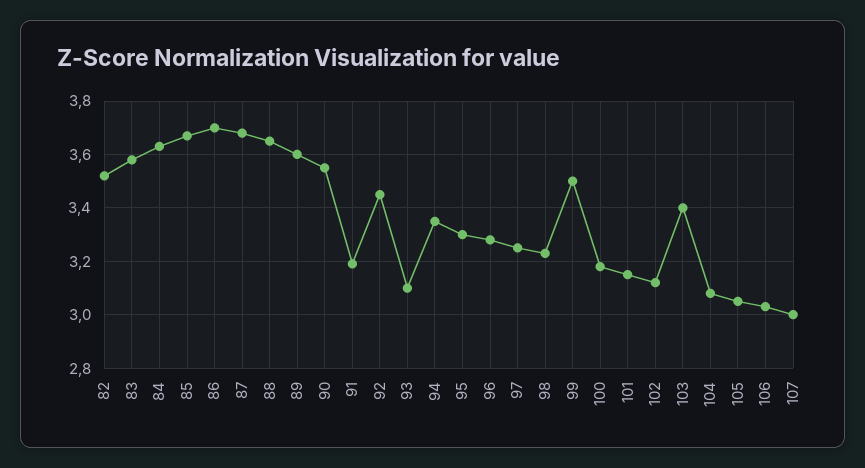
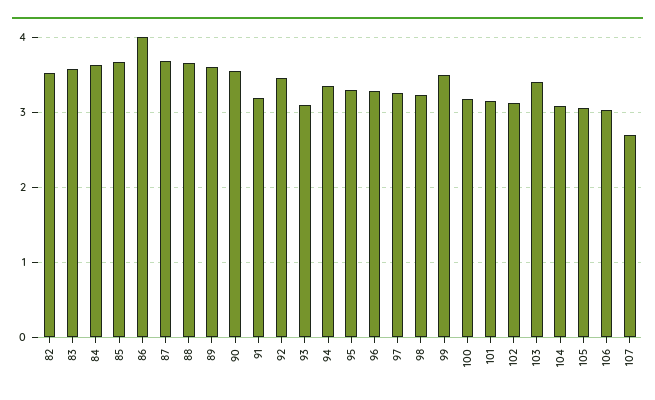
86: 3.7 -> 4
107: 3 -> 2.7

